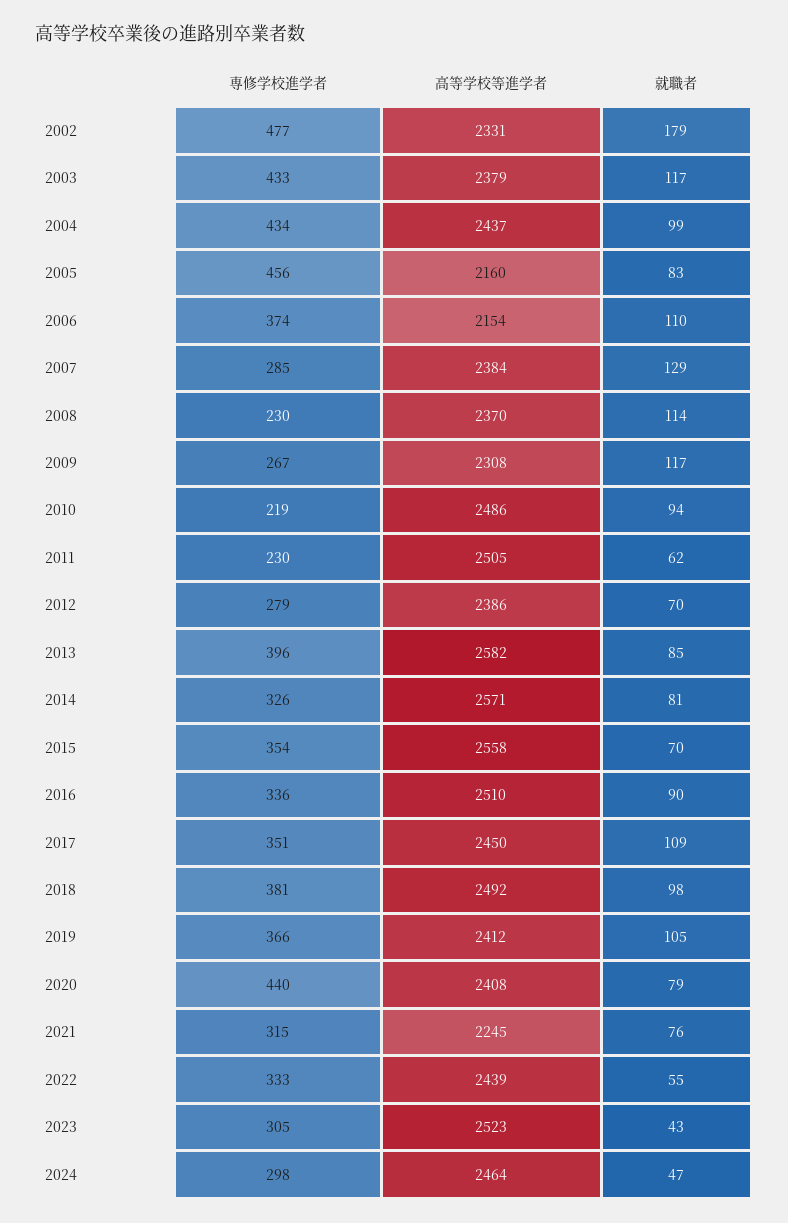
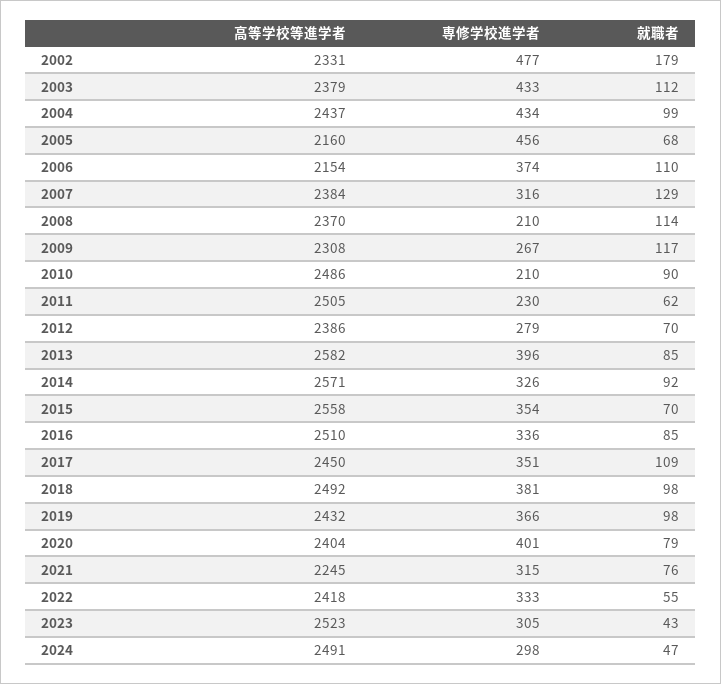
就職者, 2003: 117 -> 112
就職者, 2005: 83 -> 68
専修学校進学者, 2007: 285 -> 316
専修学校進学者, 2008: 230 -> 210
専修学校進学者, 2010: 219 -> 210
就職者, 2010: 94 -> 90
就職者, 2014: 81 -> 92
就職者, 2016: 90 -> 85
高等学校等進学者, 2019: 2412 -> 2432
就職者, 2019: 105 -> 98
専修学校進学者, 2020: 440 -> 401
高等学校等進学者, 2020: 2408 -> 2404
高等学校等進学者, 2022: 2439 -> 2418
高等学校等進学者, 2024: 2464 -> 2491

